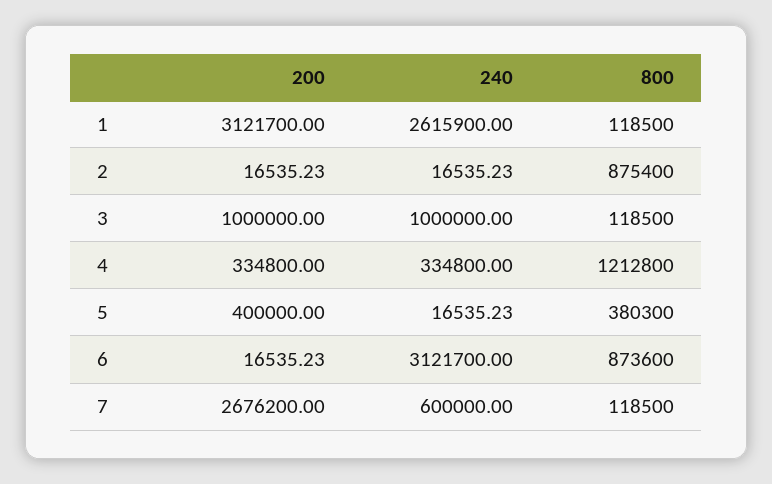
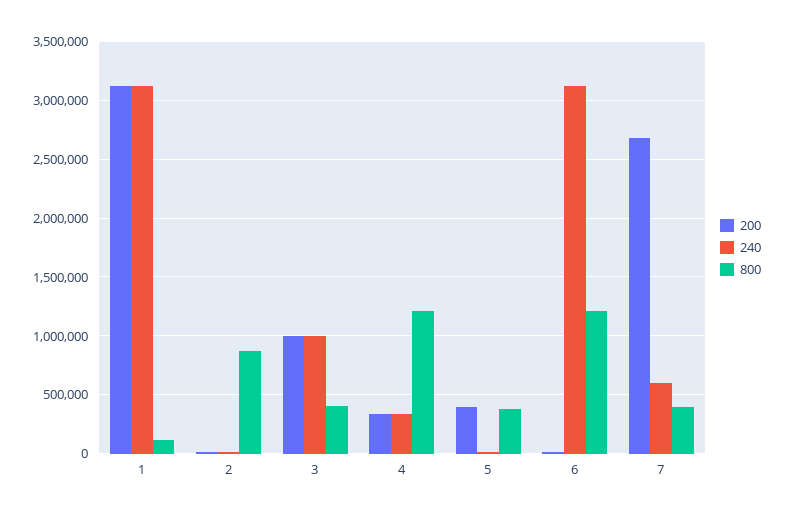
240, 1: 2615900 -> 3100000
800, 3: 118500 -> 400000
800, 6: 873600 -> 1200000
800, 7: 118500 -> 400000

